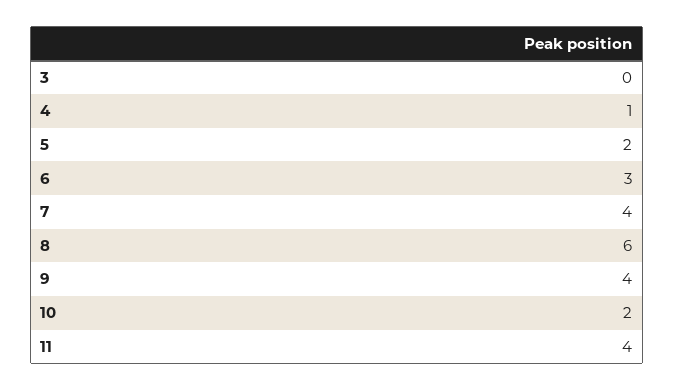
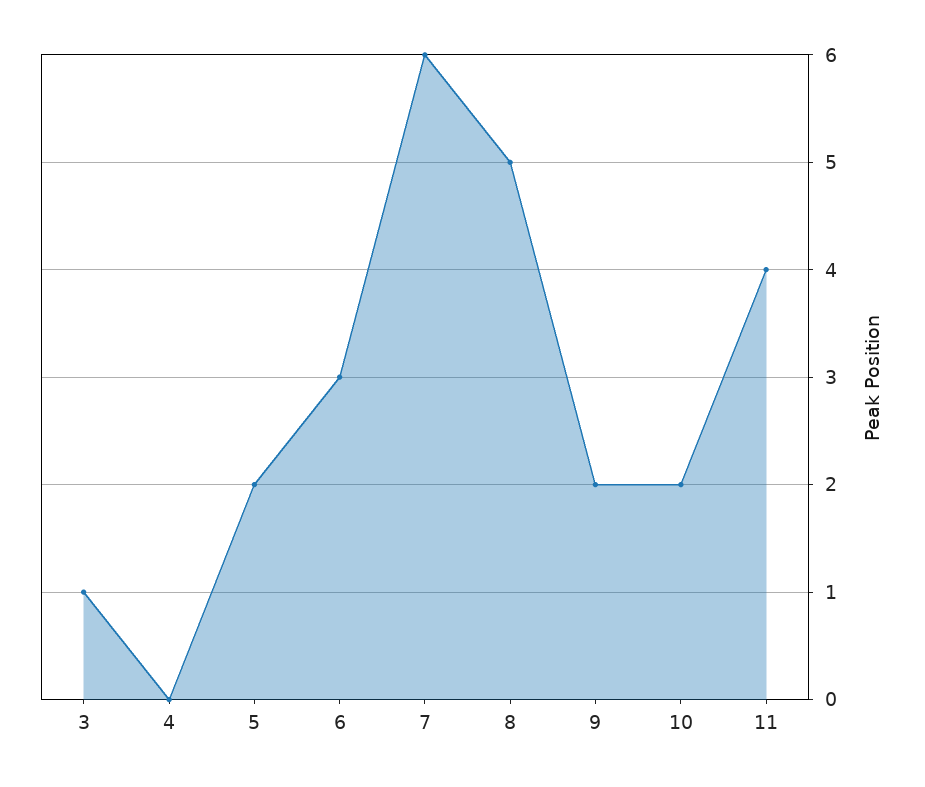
3: 0 -> 1
4: 1 -> 0
7: 4 -> 6
8: 6 -> 5
9: 4 -> 2

